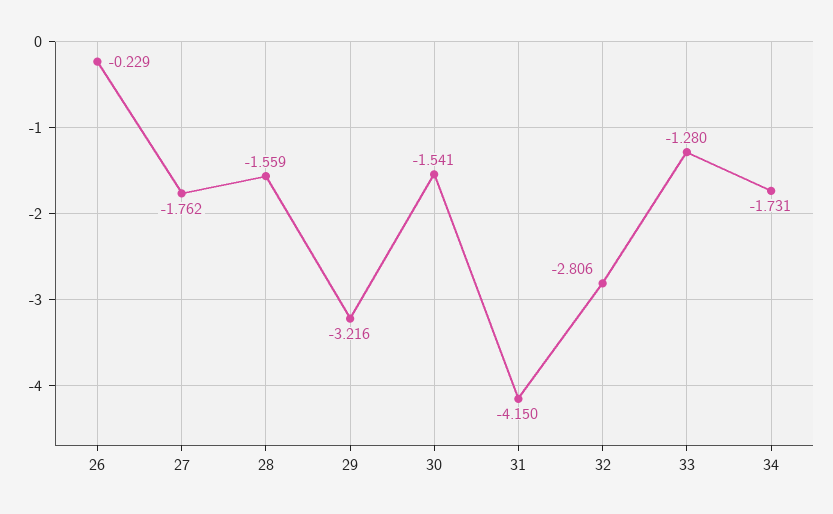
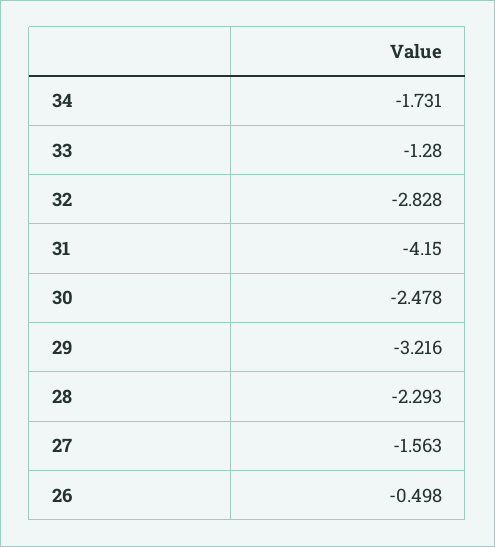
26: -0.229 -> -0.498
27: -1.762 -> -1.563
28: -1.559 -> -2.293
30: -1.541 -> -2.478
32: -2.806 -> -2.828

